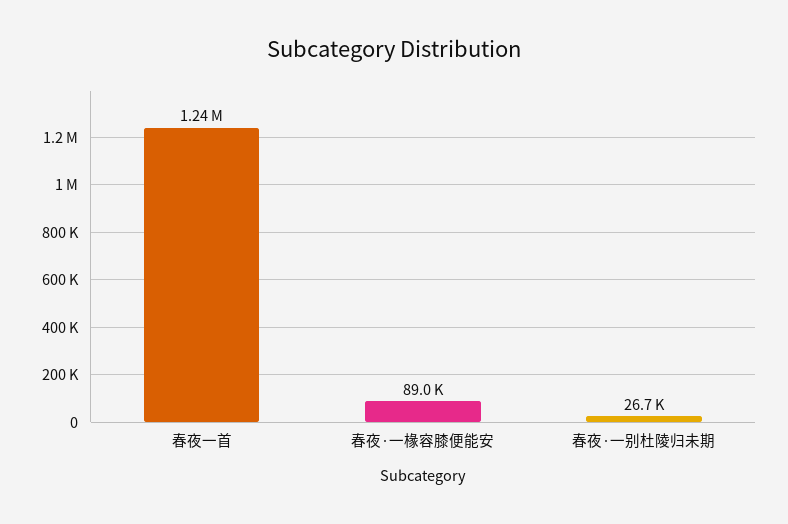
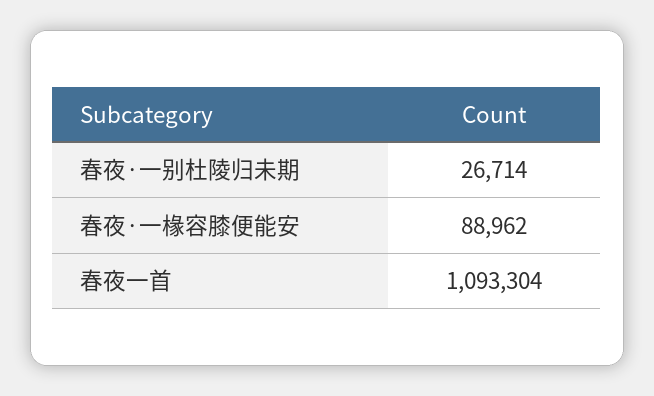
春夜一首: 1240000 -> 1093304

